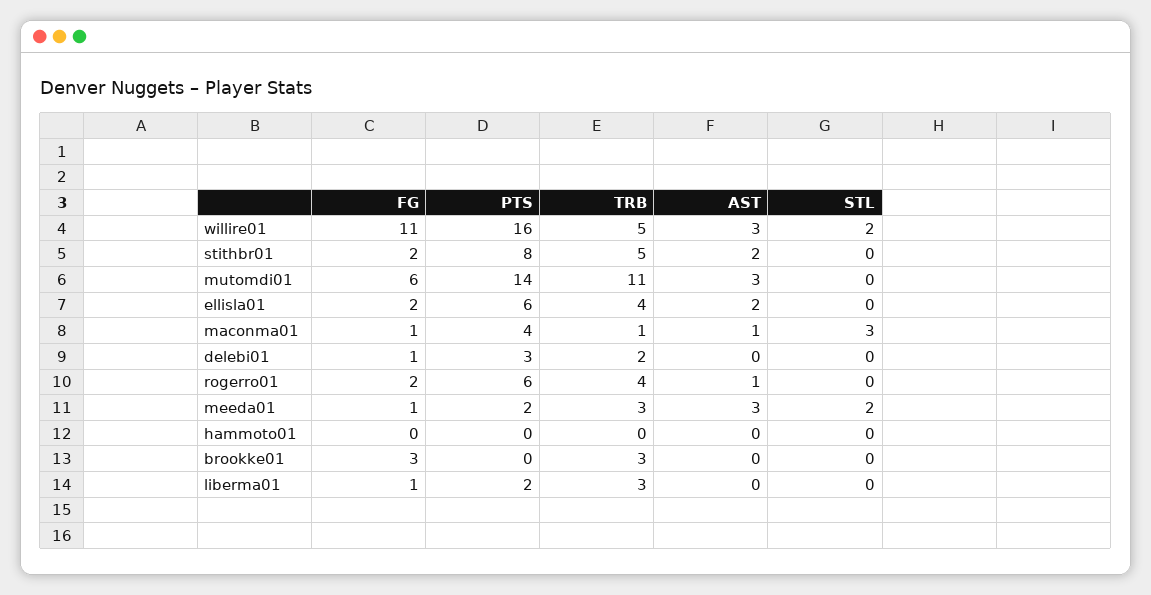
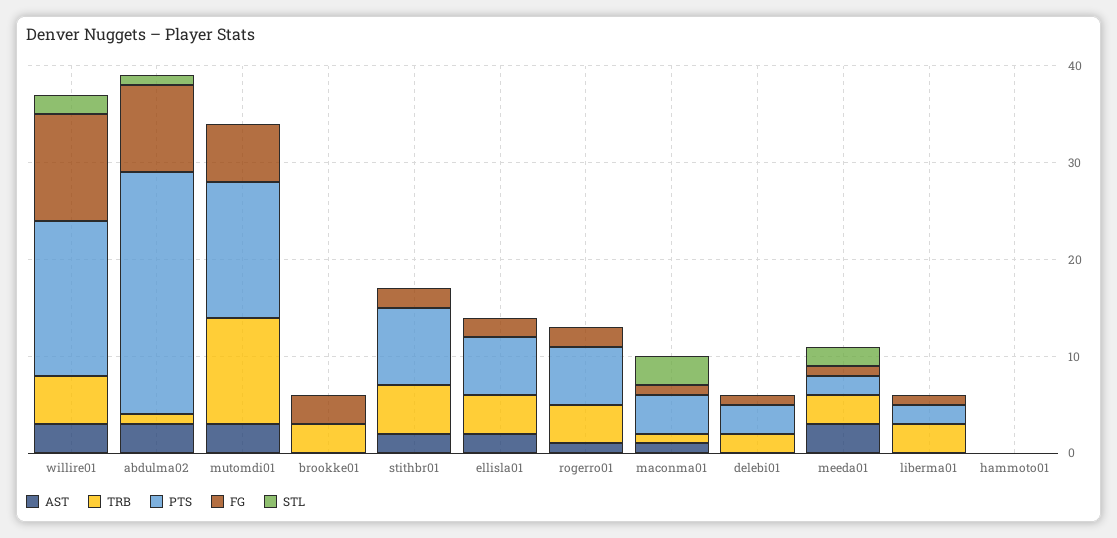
AST, abdulma02: none -> 3
TRB, abdulma02: none -> 1
PTS, abdulma02: none -> 25
FG, abdulma02: none -> 9
STL, abdulma02: none -> 1

